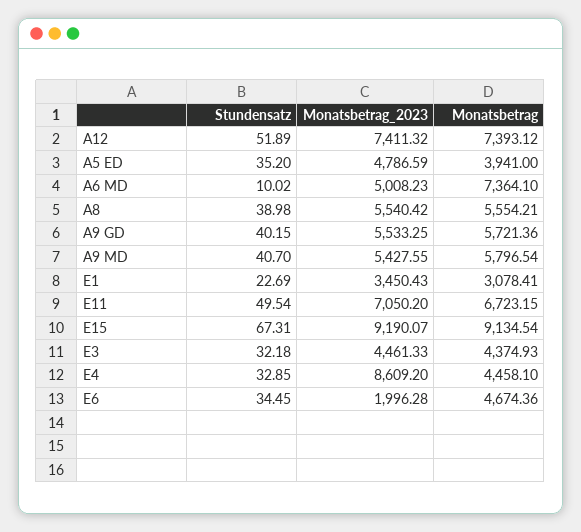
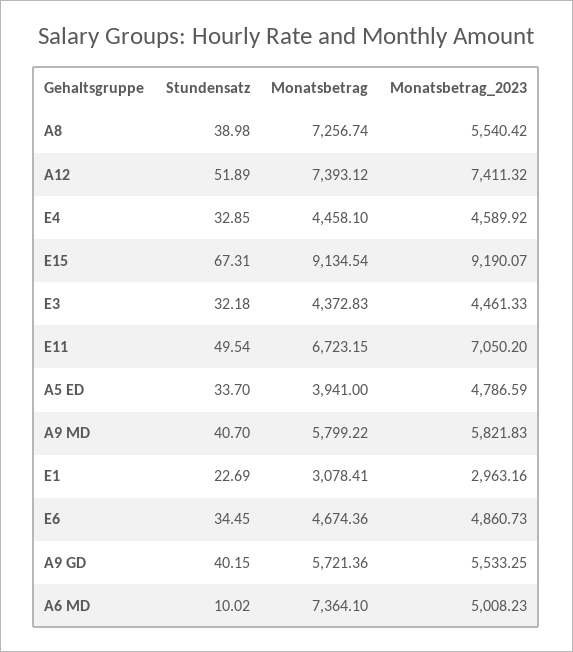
Stundensatz, A5 ED: 35.2 -> 33.7
Monatsbetrag, A8: 5554.21 -> 7256.74
Monatsbetrag_2023, A9 MD: 5427.55 -> 5821.83
Monatsbetrag, A9 MD: 5796.54 -> 5799.22
Monatsbetrag_2023, E1: 3450.43 -> 2963.16
Monatsbetrag, E3: 4374.93 -> 4372.83
Monatsbetrag_2023, E4: 8609.2 -> 4589.92
Monatsbetrag_2023, E6: 1996.28 -> 4860.73

